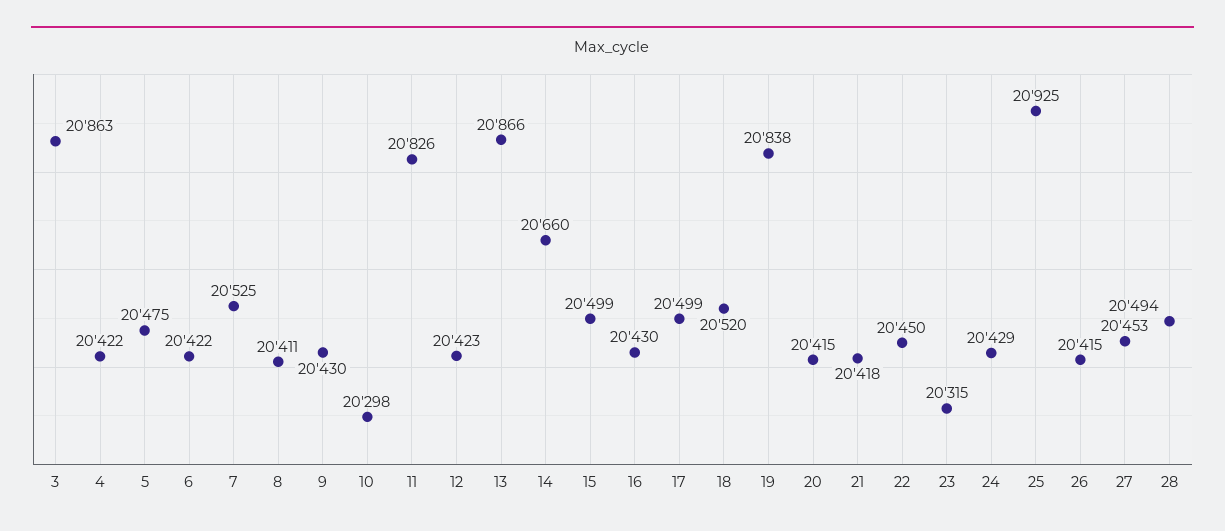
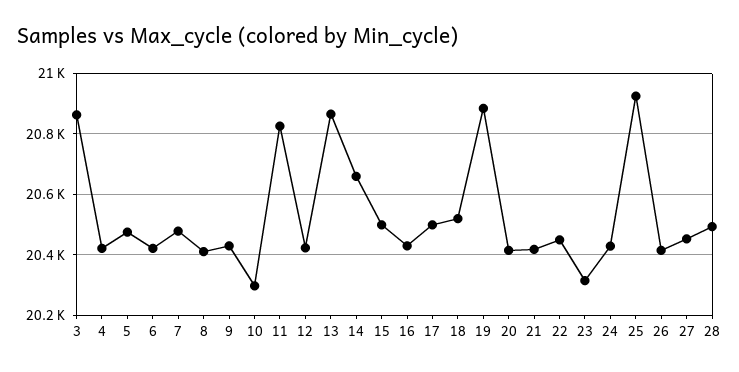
7: 20525 -> 20480
19: 20838 -> 20880

